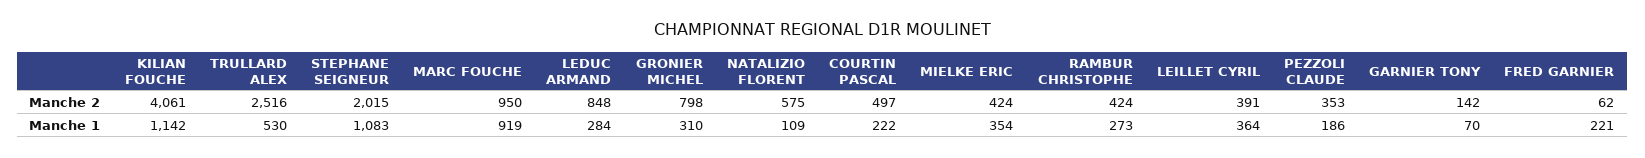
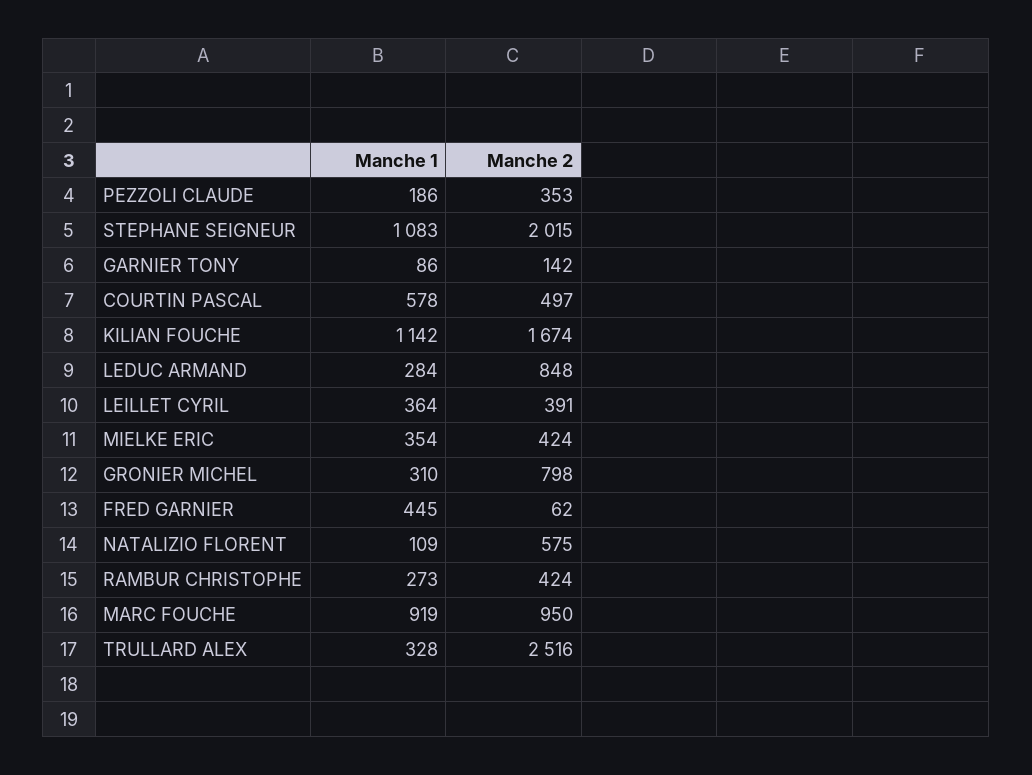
KILIAN FOUCHE, Manche 2: 4061 -> 1674
TRULLARD ALEX, Manche 1: 530 -> 328
COURTIN PASCAL, Manche 1: 222 -> 578
GARNIER TONY, Manche 1: 70 -> 86
FRED GARNIER, Manche 1: 221 -> 445

